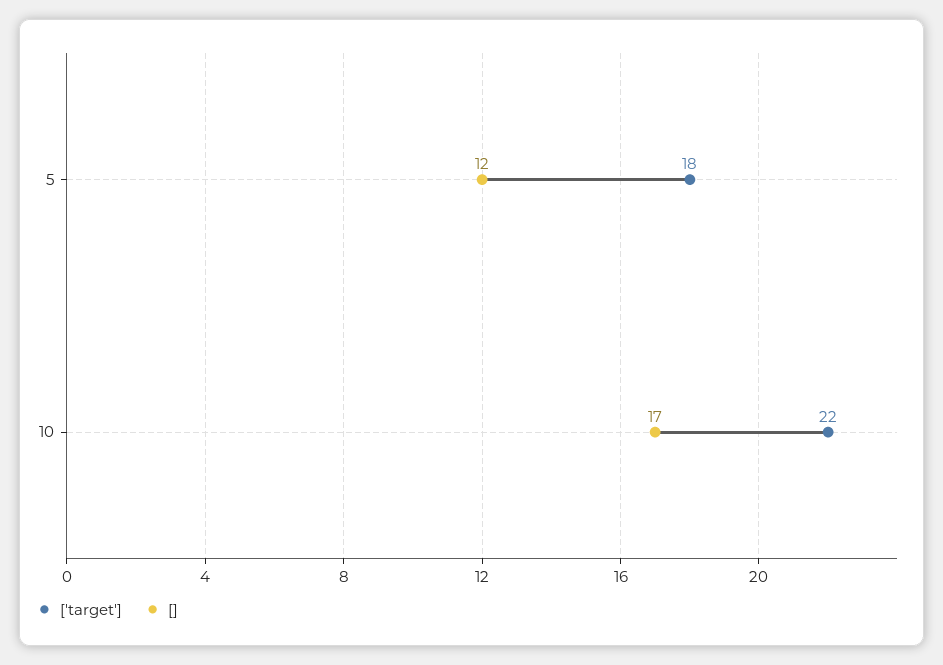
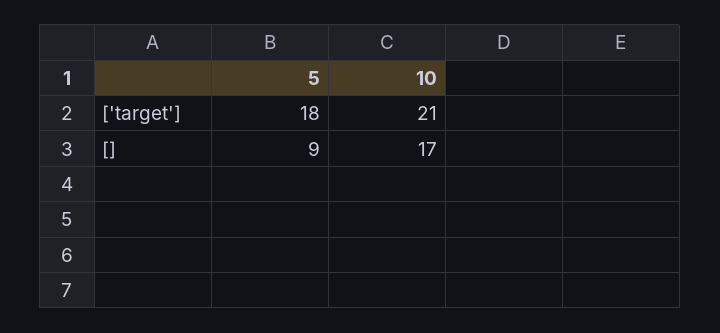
[], 5: 12 -> 9
['target'], 10: 22 -> 21

